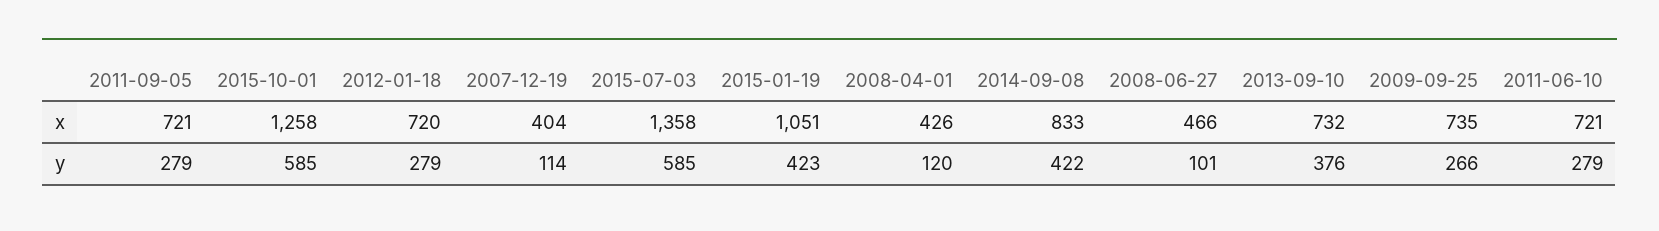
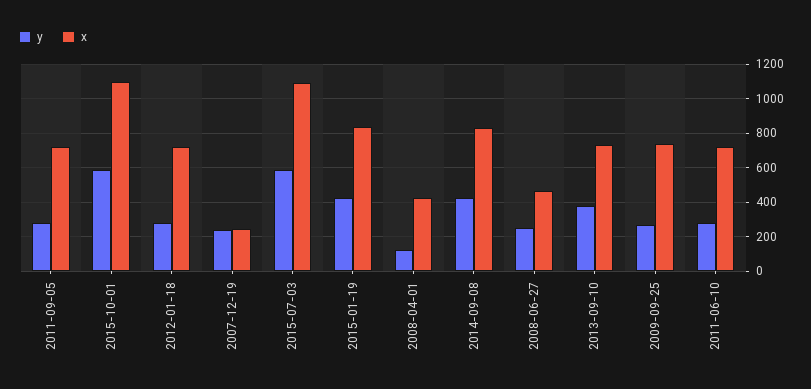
x, 2015-10-01: 1258 -> 1100
x, 2007-12-19: 404 -> 250
x, 2015-07-03: 1358 -> 1100
x, 2015-01-19: 1051 -> 850
y, 2007-12-19: 114 -> 250
y, 2008-06-27: 101 -> 250

